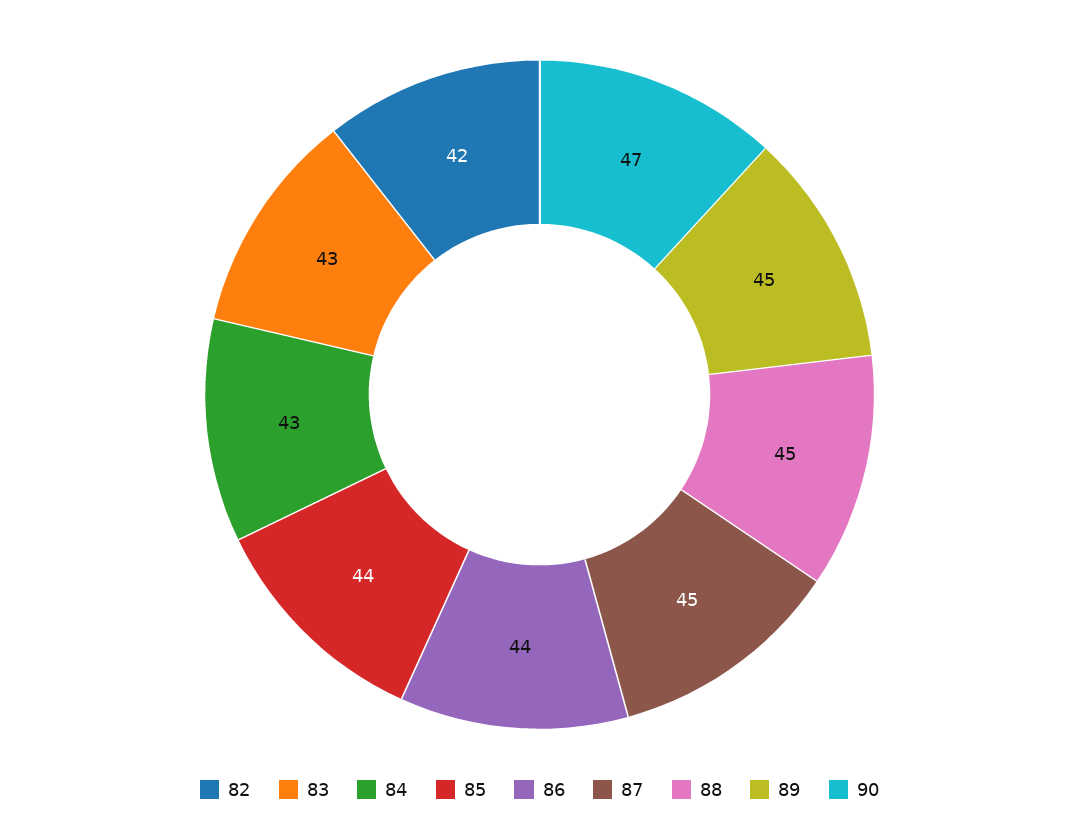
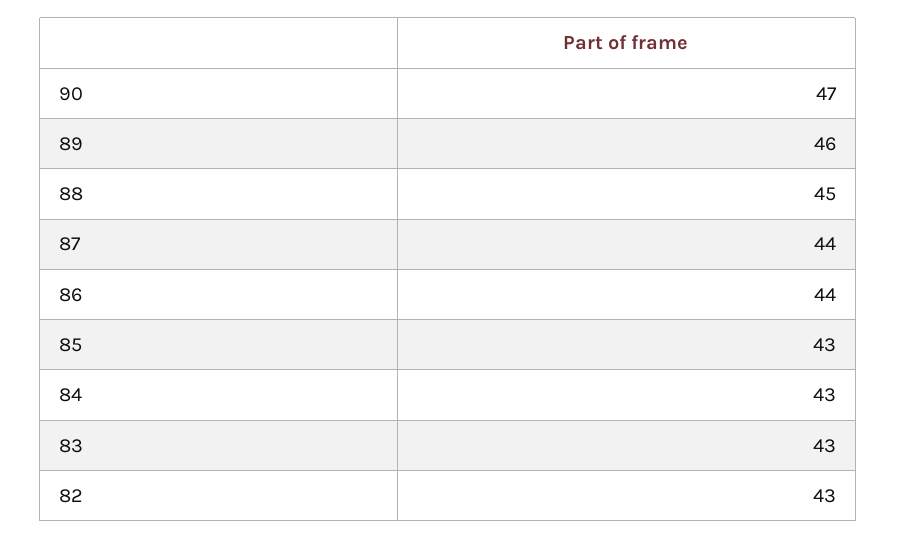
82: 42 -> 43
85: 44 -> 43
87: 45 -> 44
89: 45 -> 46

